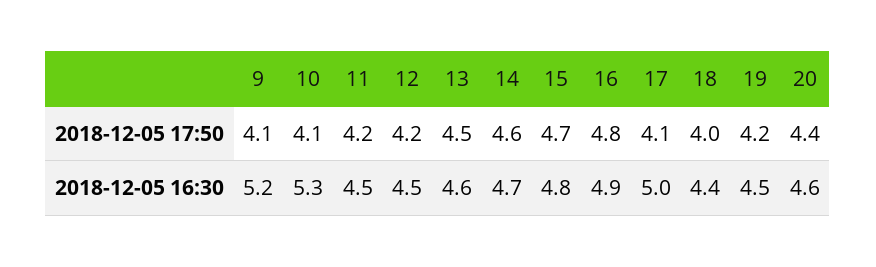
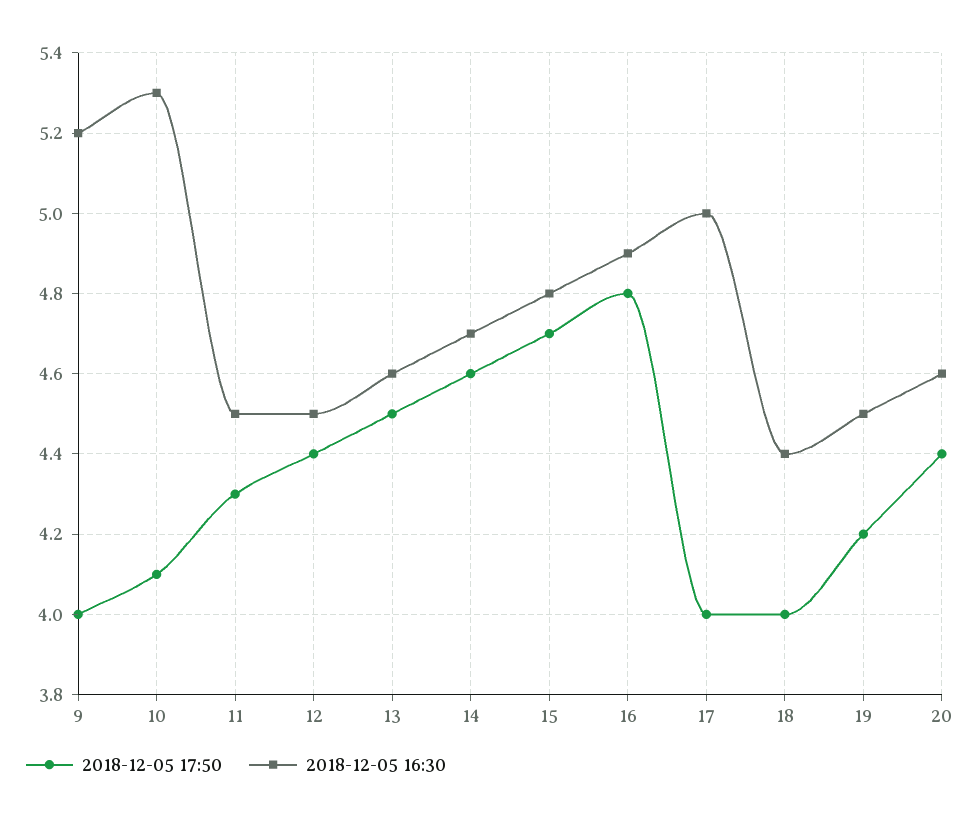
2018-12-05 17:50, 9: 4.1 -> 4
2018-12-05 17:50, 11: 4.2 -> 4.3
2018-12-05 17:50, 12: 4.2 -> 4.4
2018-12-05 17:50, 17: 4.1 -> 4

